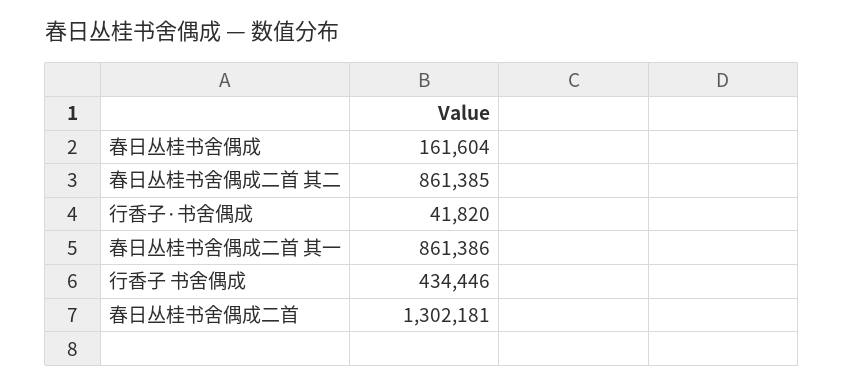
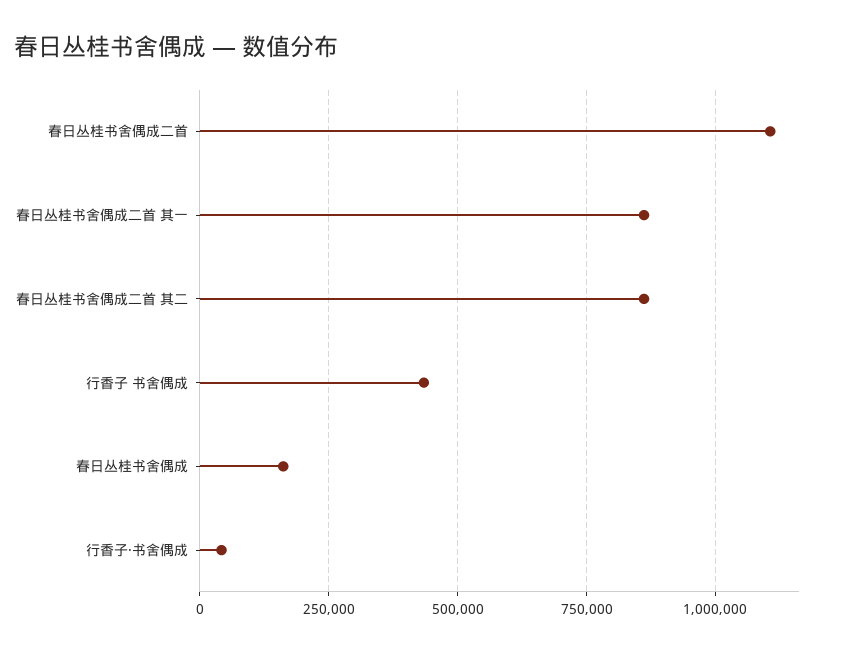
春日丛桂书舍偶成二首: 1302181 -> 1100000

